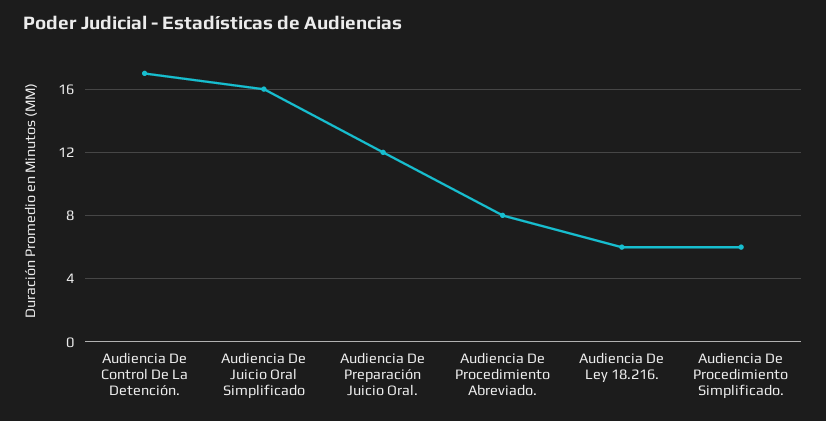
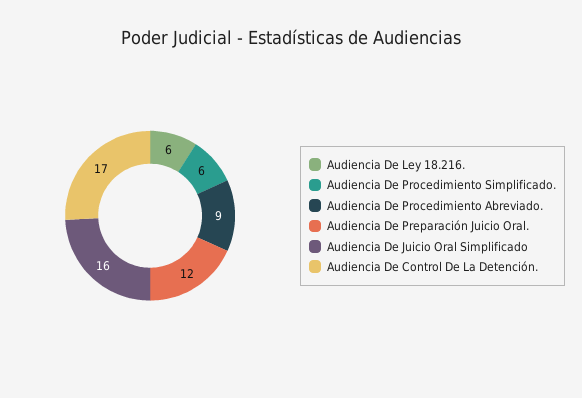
Audiencia De Procedimiento Abreviado.: 8 -> 9

